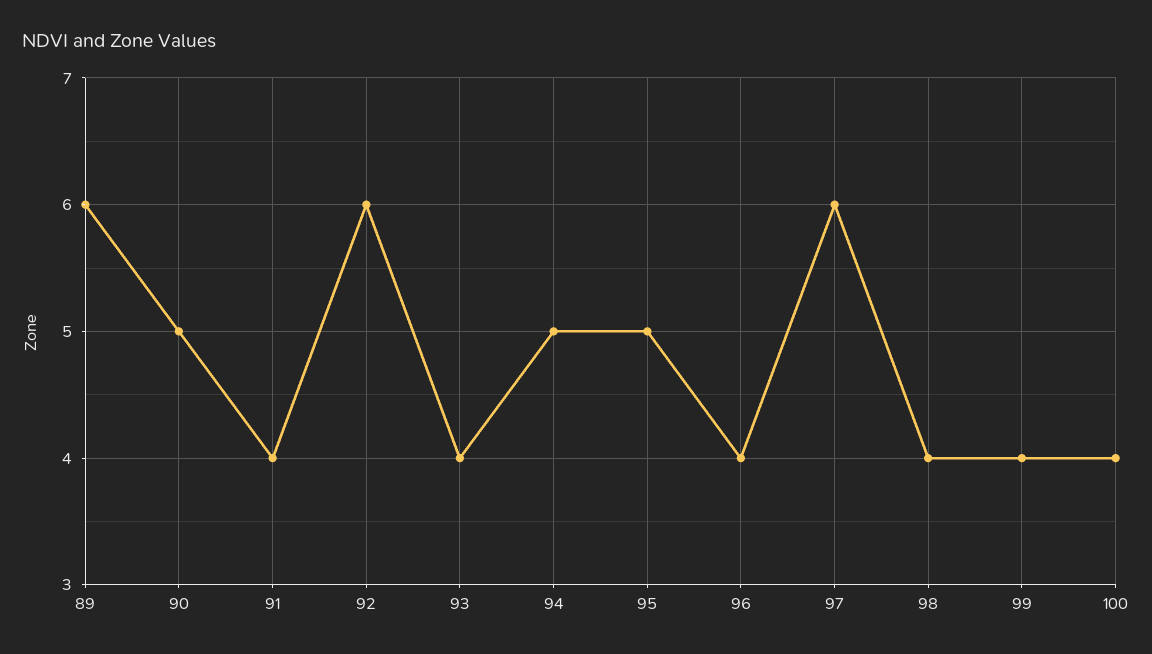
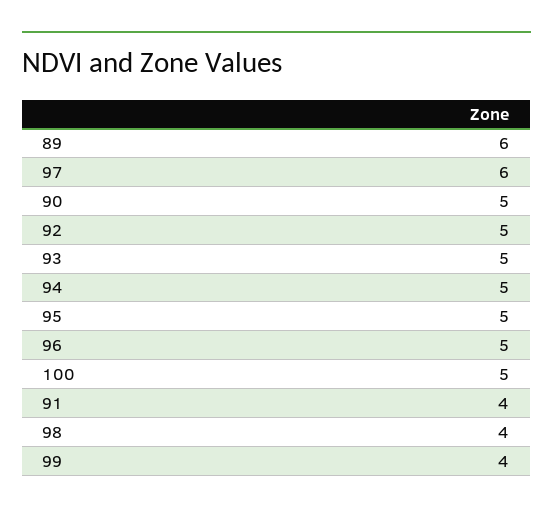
92: 6 -> 5
93: 4 -> 5
96: 4 -> 5
100: 4 -> 5

